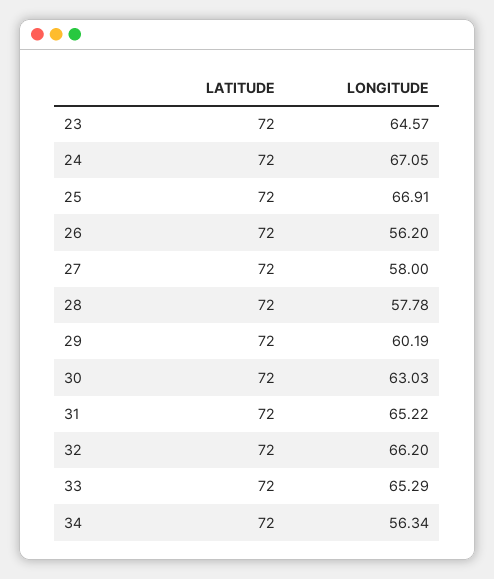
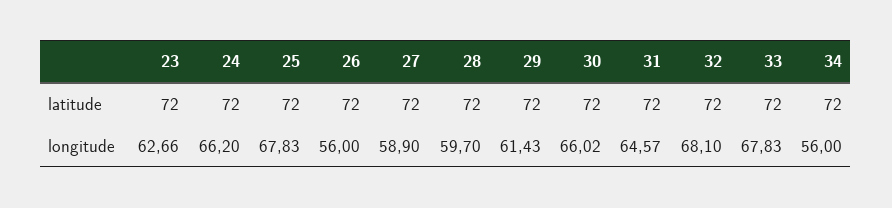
LONGITUDE, 23: 64.57 -> 62.66
LONGITUDE, 24: 67.05 -> 66.2
LONGITUDE, 25: 66.91 -> 67.83
LONGITUDE, 26: 56.2 -> 56
LONGITUDE, 27: 58 -> 58.9
LONGITUDE, 28: 57.78 -> 59.7
LONGITUDE, 29: 60.19 -> 61.43
LONGITUDE, 30: 63.03 -> 66.02
LONGITUDE, 31: 65.22 -> 64.57
LONGITUDE, 32: 66.2 -> 68.1
LONGITUDE, 33: 65.29 -> 67.83
LONGITUDE, 34: 56.34 -> 56

